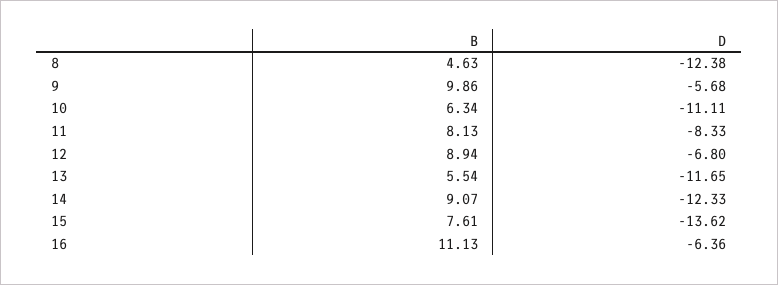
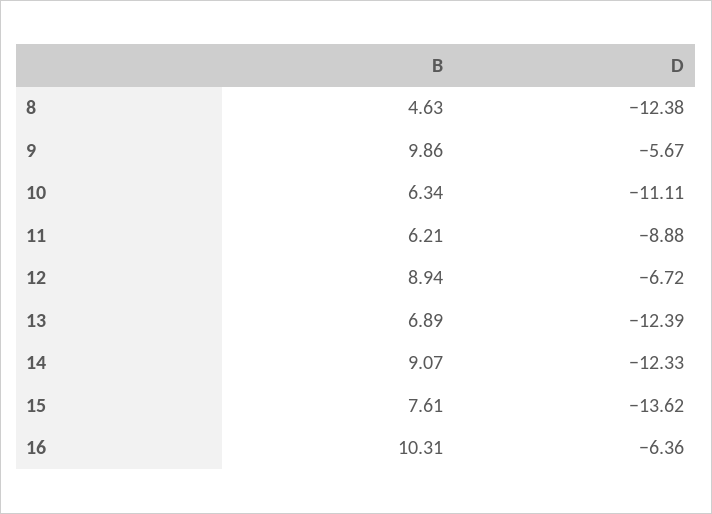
D, 9: -5.68 -> -5.67
B, 11: 8.13 -> 6.21
D, 11: -8.33 -> -8.88
D, 12: -6.8 -> -6.72
B, 13: 5.54 -> 6.89
D, 13: -11.65 -> -12.39
B, 16: 11.13 -> 10.31

